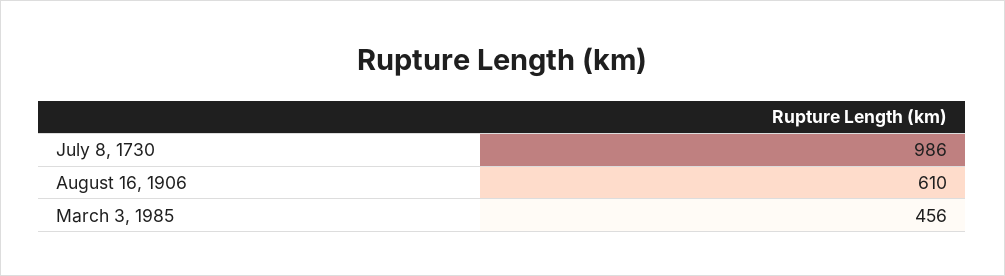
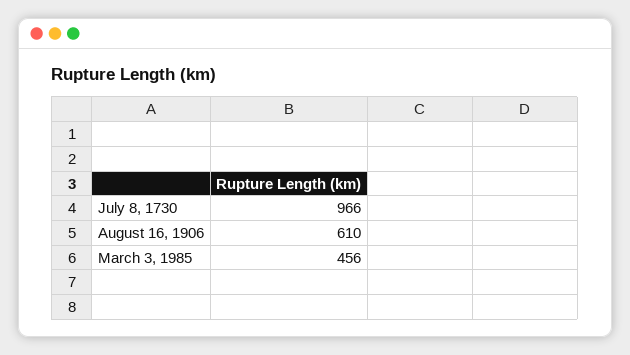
July 8, 1730: 986 -> 966

